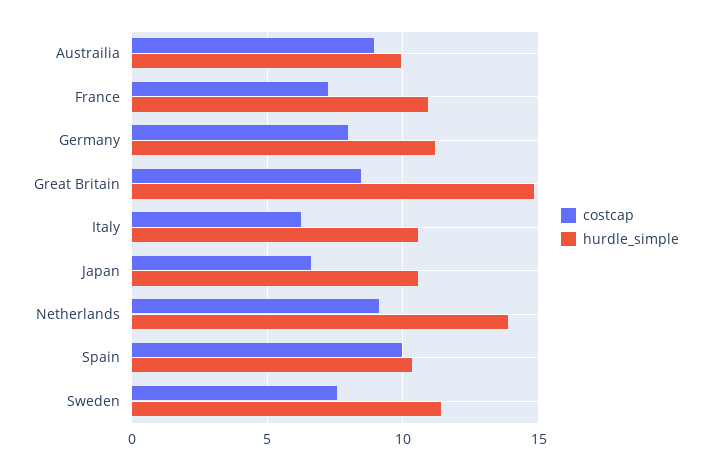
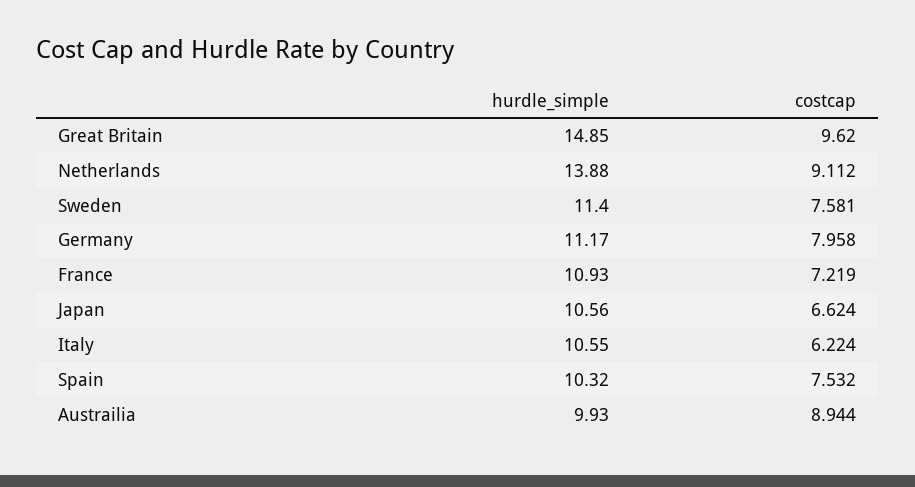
costcap, Great Britain: 8.5 -> 9.62
costcap, Spain: 10 -> 7.532

